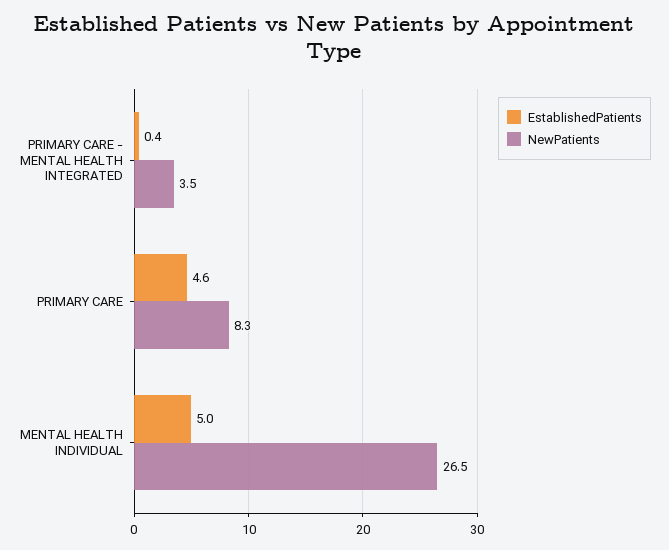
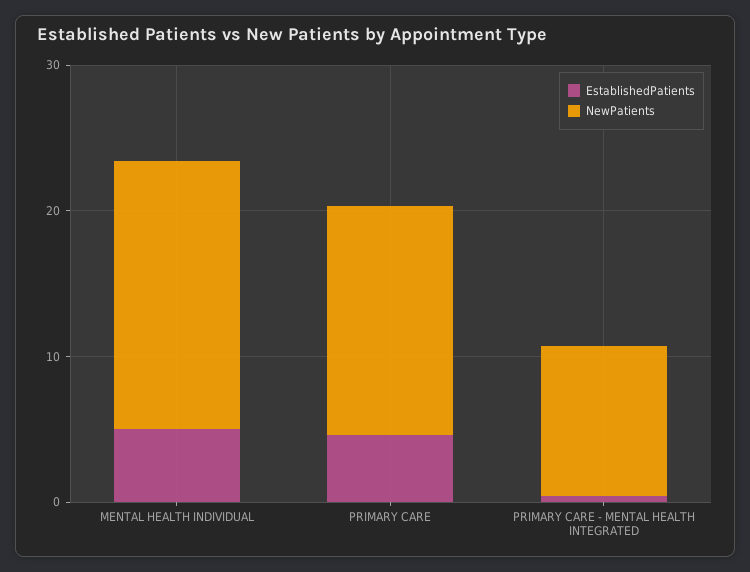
NewPatients, PRIMARY CARE - MENTAL HEALTH INTEGRATED: 3.5 -> 10
NewPatients, PRIMARY CARE: 8.3 -> 16
NewPatients, MENTAL HEALTH INDIVIDUAL: 26.5 -> 18

